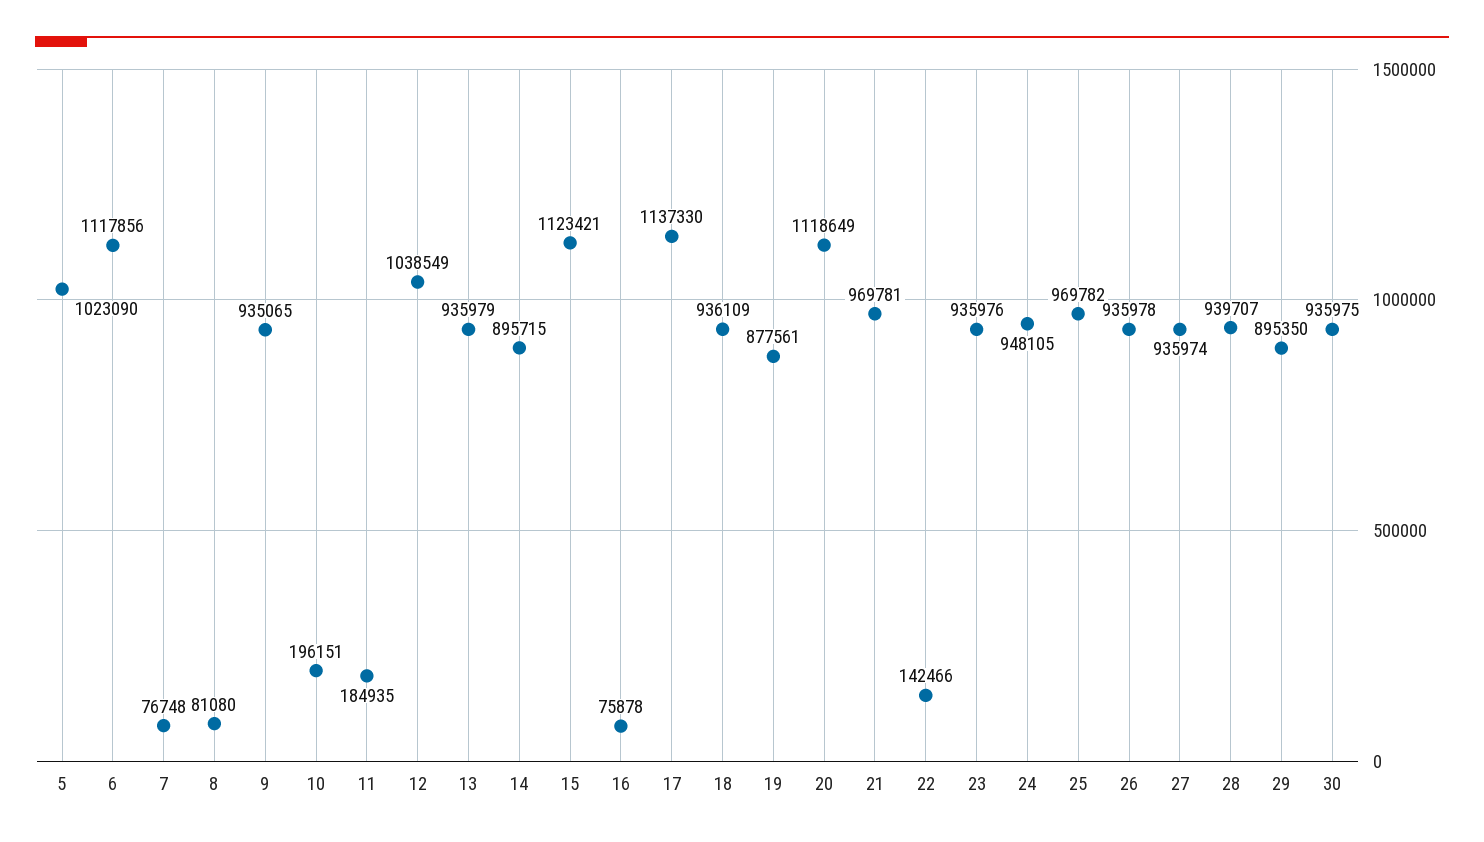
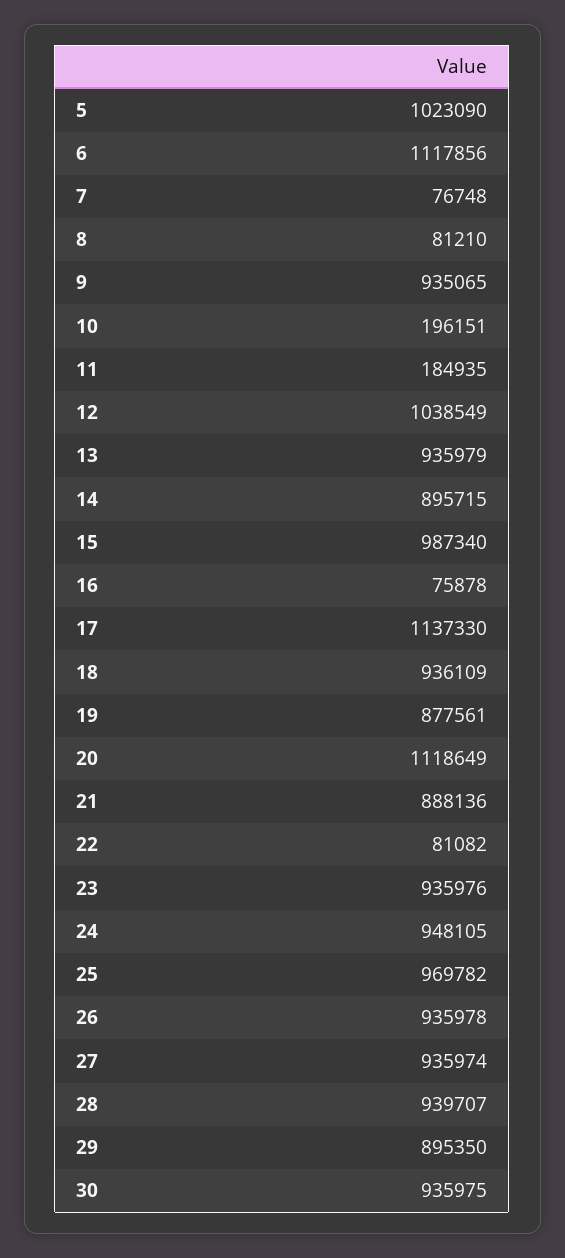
8: 81080 -> 81210
15: 1123421 -> 987340
21: 969781 -> 888136
22: 142466 -> 81082

